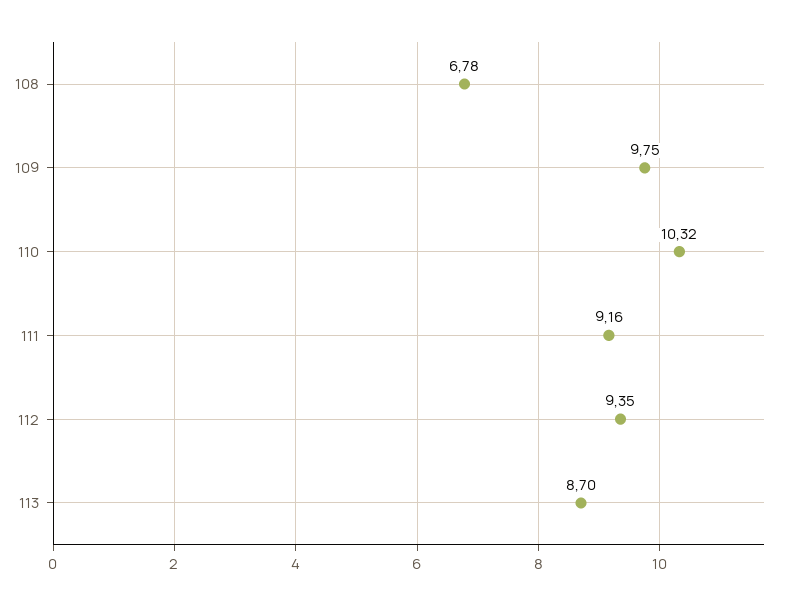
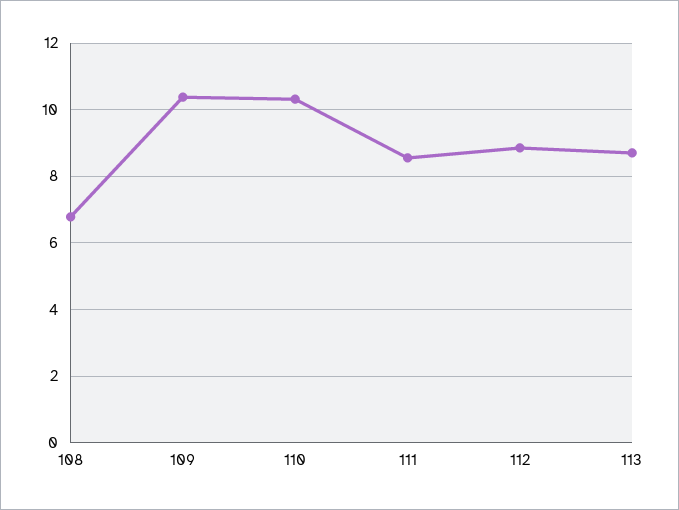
109: 9.75 -> 10.4
111: 9.16 -> 8.6
112: 9.35 -> 8.8

